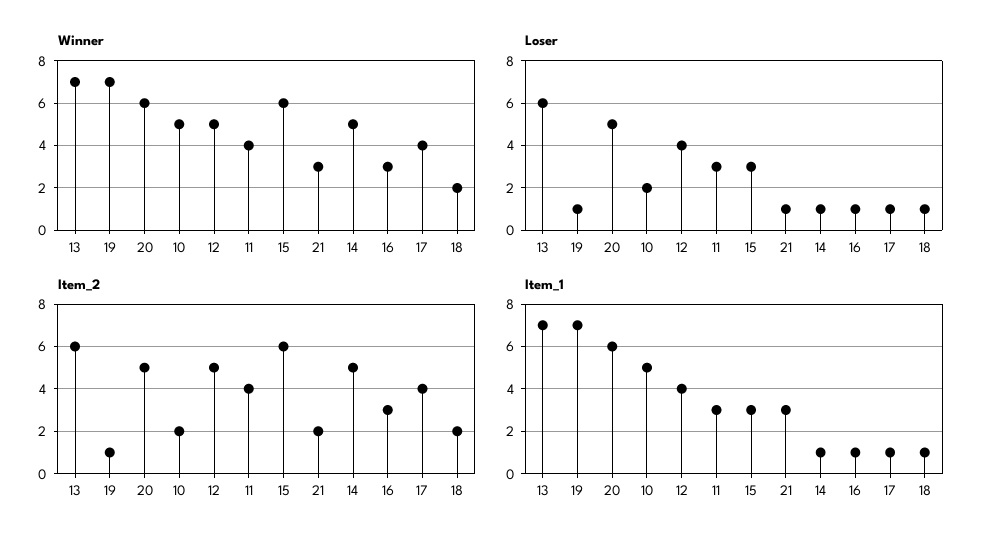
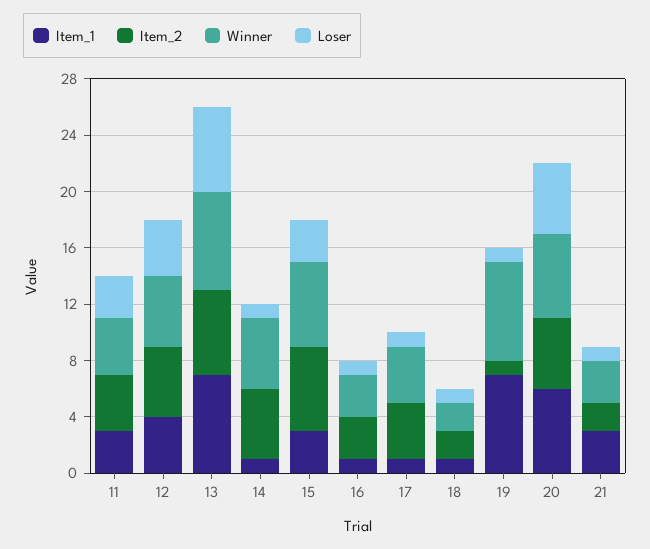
Winner, 10: 5 -> none
Loser, 10: 2 -> none
Item_2, 10: 2 -> none
Item_1, 10: 5 -> none

